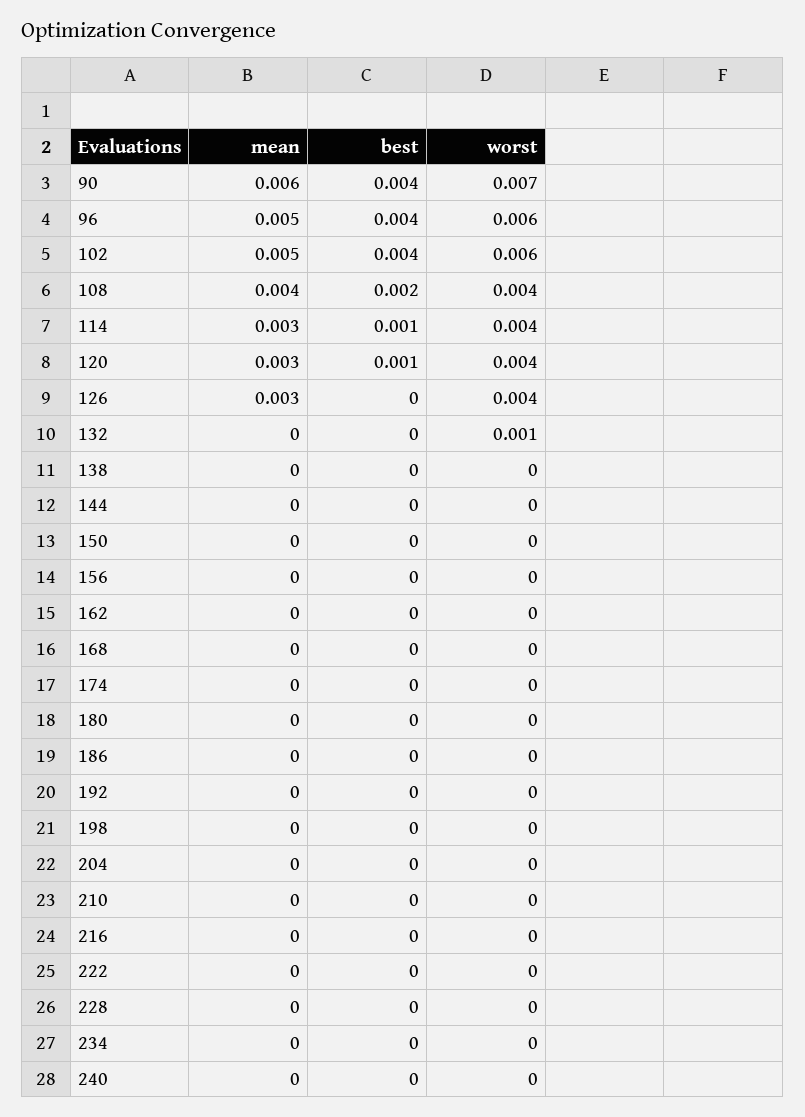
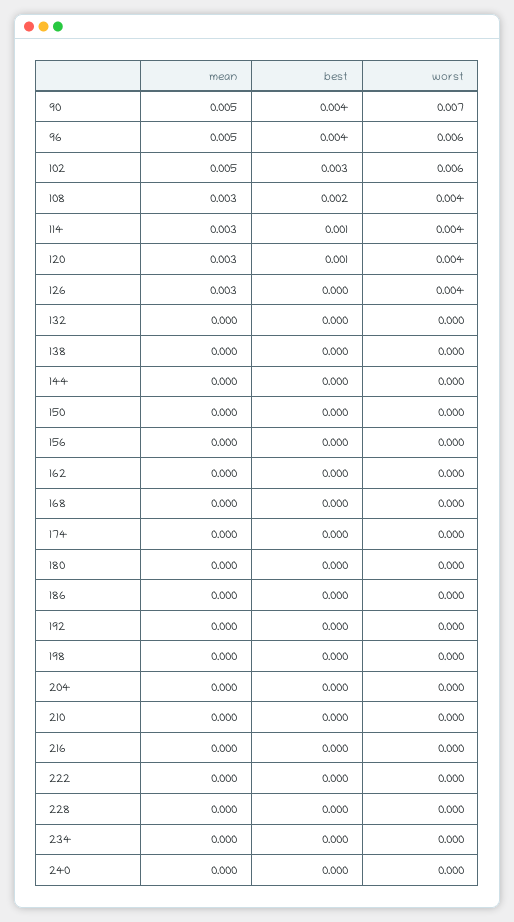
mean, 90: 0.006 -> 0.005
best, 102: 0.004 -> 0.003
mean, 108: 0.004 -> 0.003
worst, 132: 0.001 -> 0

